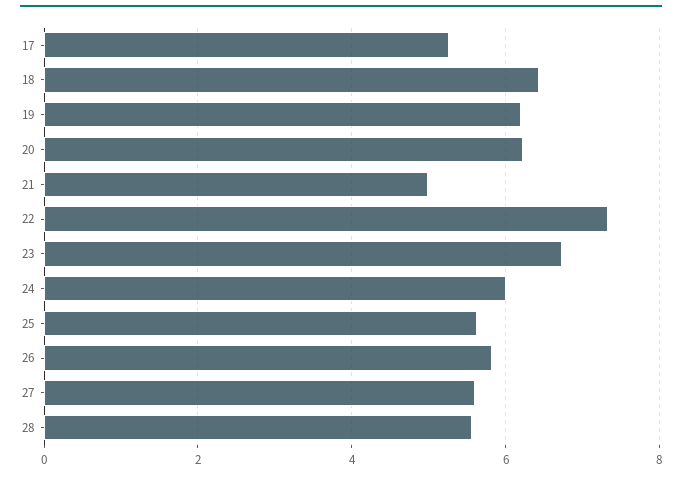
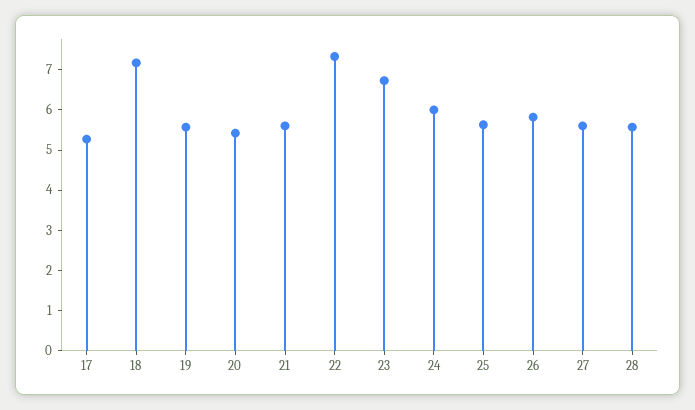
18: 6.4 -> 7.2
19: 6.2 -> 5.6
20: 6.2 -> 5.4
21: 5 -> 5.6

